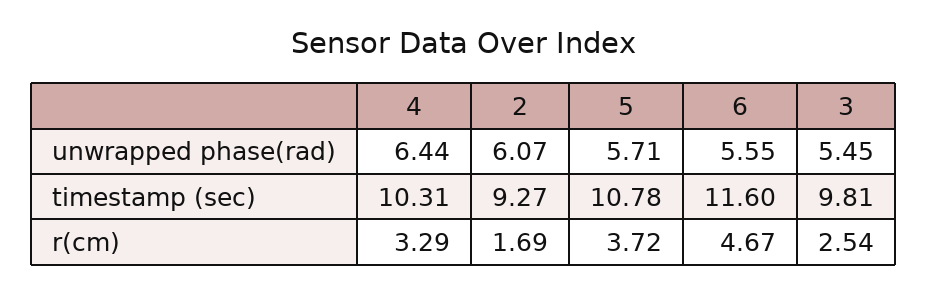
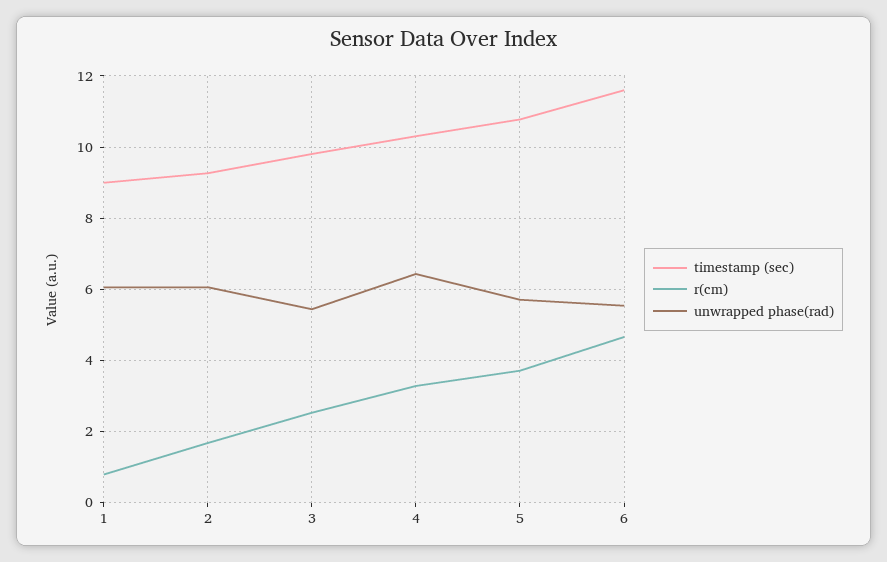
timestamp (sec), 1: none -> 9
r(cm), 1: none -> 0.8
unwrapped phase(rad), 1: none -> 6

